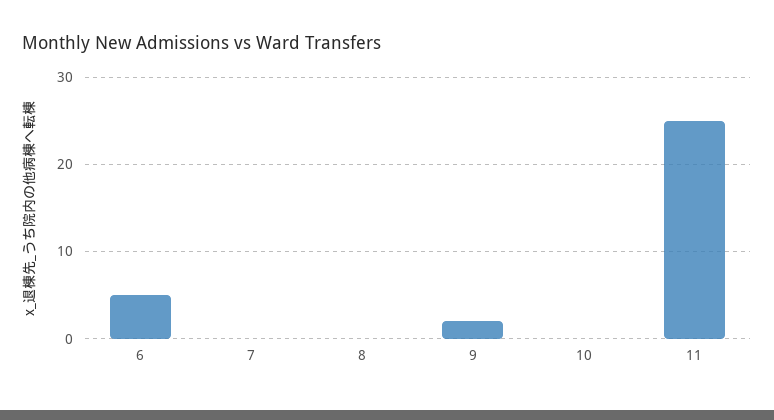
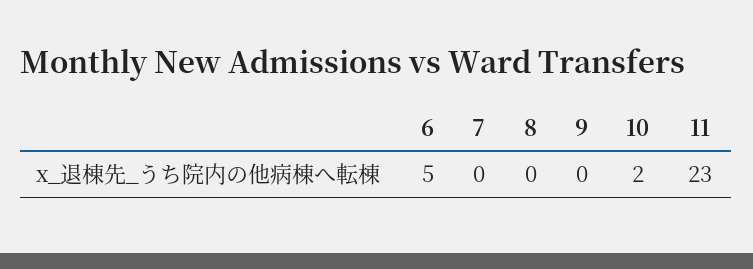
9: 2 -> 0
10: 0 -> 2
11: 25 -> 23

